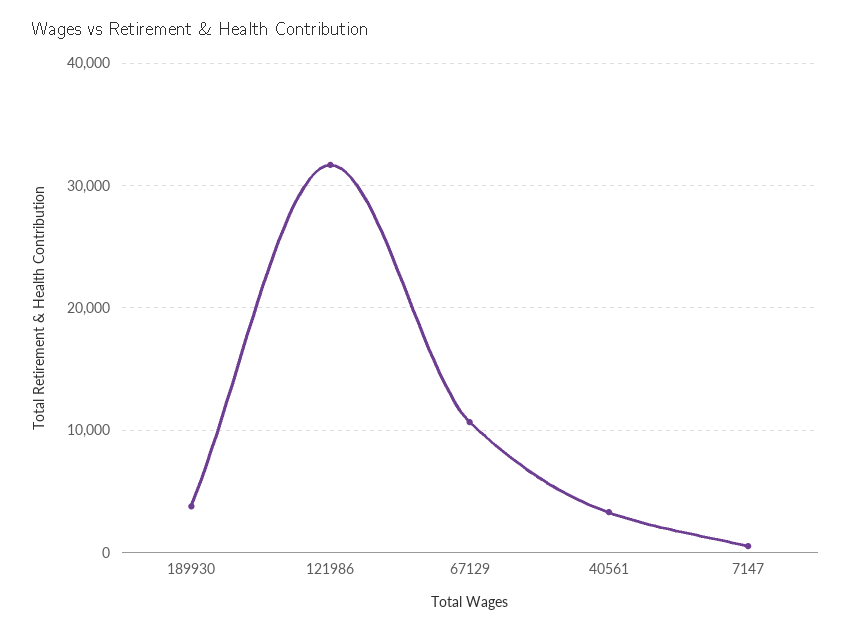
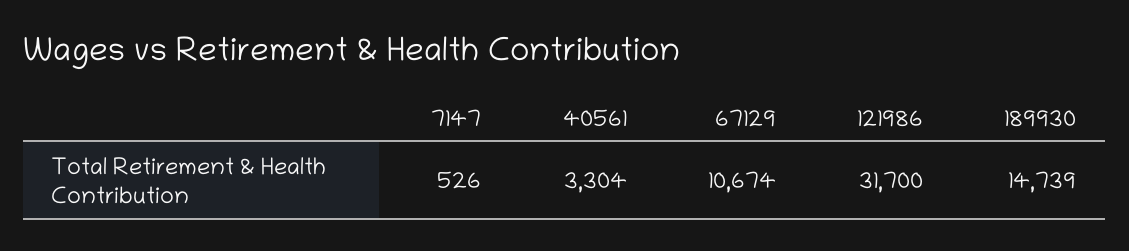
189930: 4000 -> 14739

